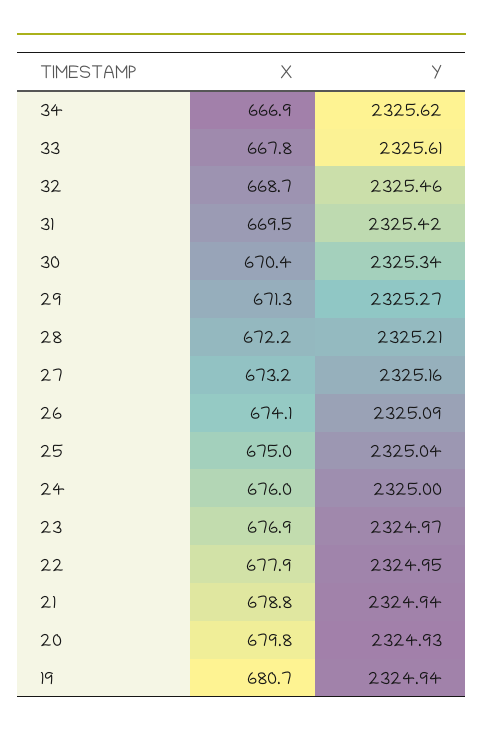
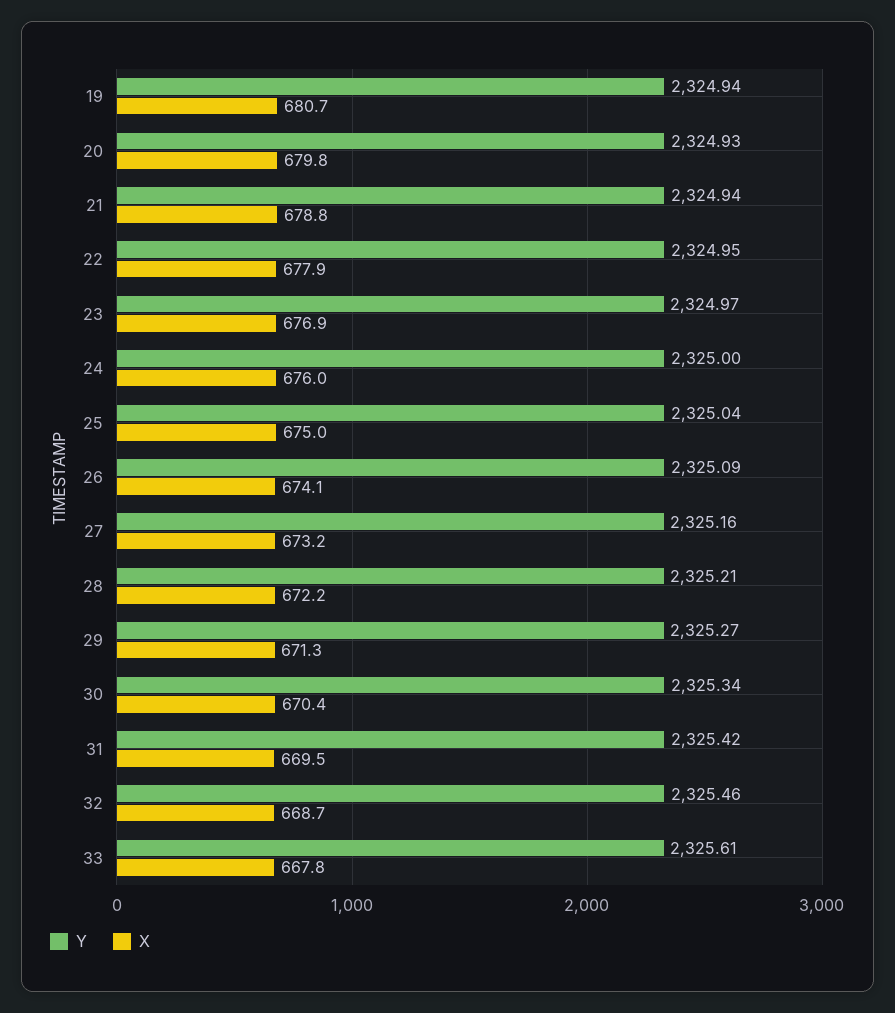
X, 34: 666.9 -> none
Y, 34: 2325.62 -> none

